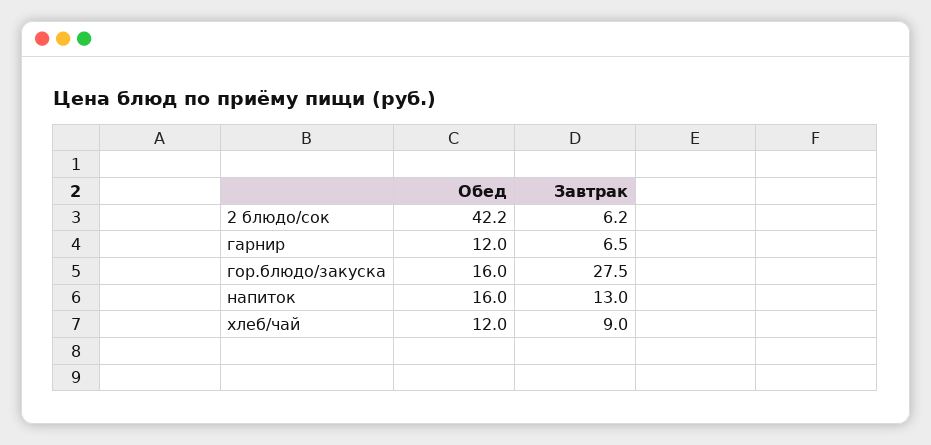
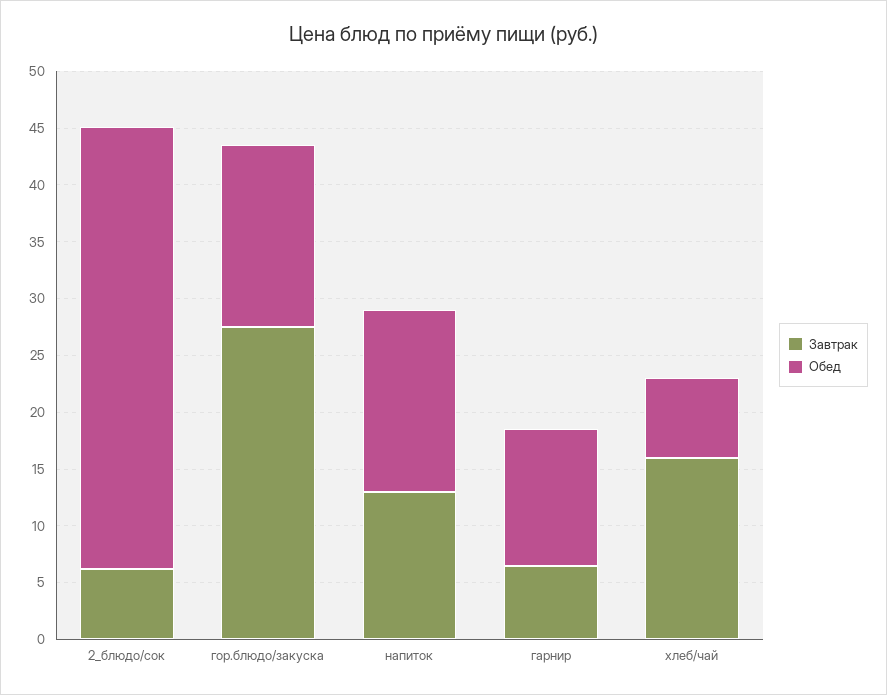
Обед, 2 блюдо/сок: 42.2 -> 39
Обед, хлеб/чай: 12 -> 7
Завтрак, хлеб/чай: 9 -> 16

